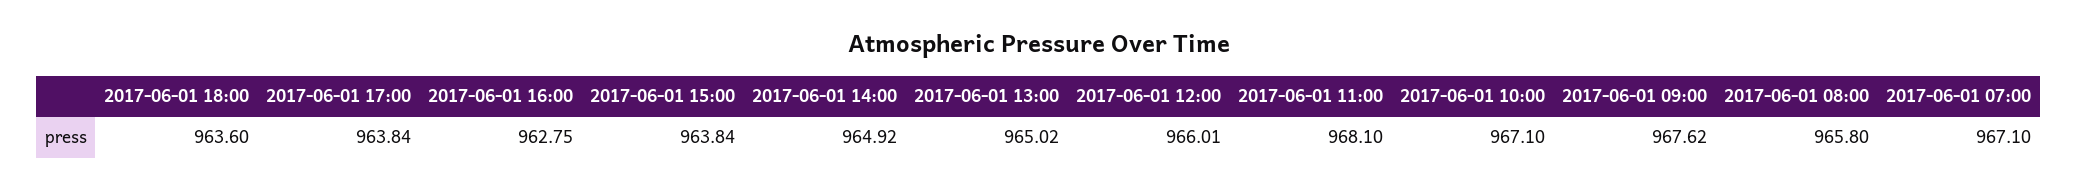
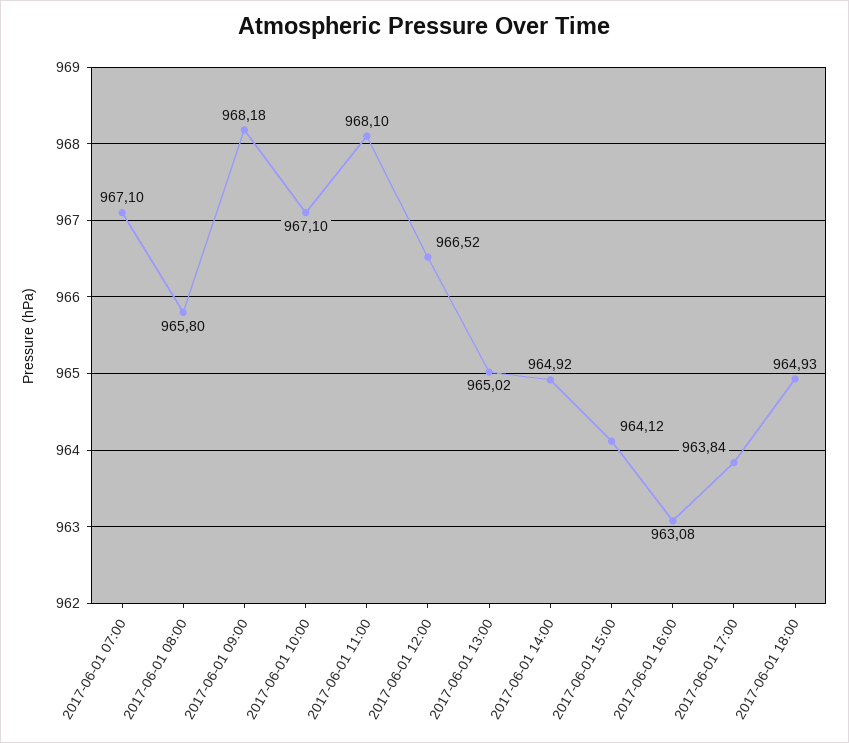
2017-06-01 18:00: 963.6 -> 964.93
2017-06-01 16:00: 962.75 -> 963.08
2017-06-01 15:00: 963.84 -> 964.12
2017-06-01 12:00: 966.01 -> 966.52
2017-06-01 09:00: 967.62 -> 968.18

